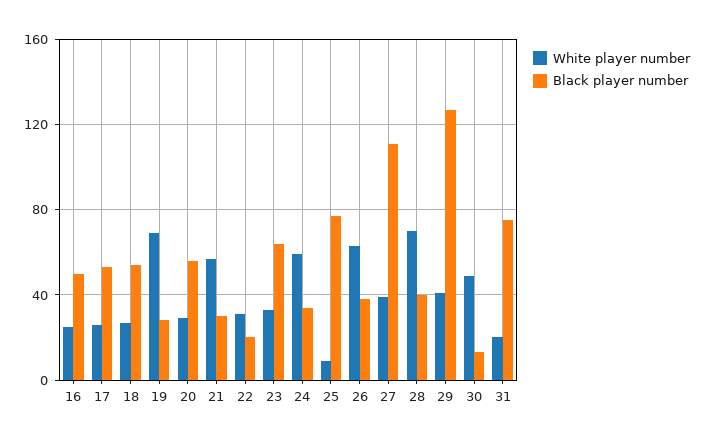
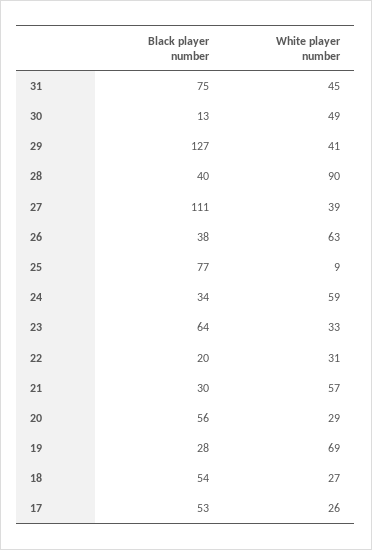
White player number, 16: 25 -> none
Black player number, 16: 50 -> none
White player number, 28: 70 -> 90
White player number, 31: 20 -> 45

